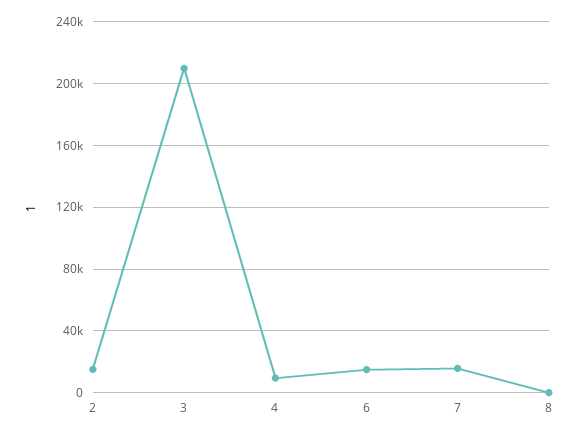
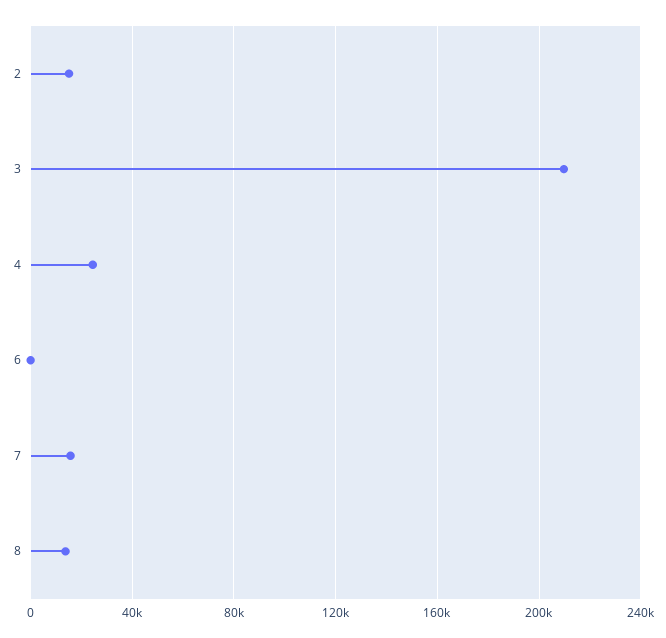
4: 10000 -> 25000
6: 15000 -> 0
8: 0 -> 15000

